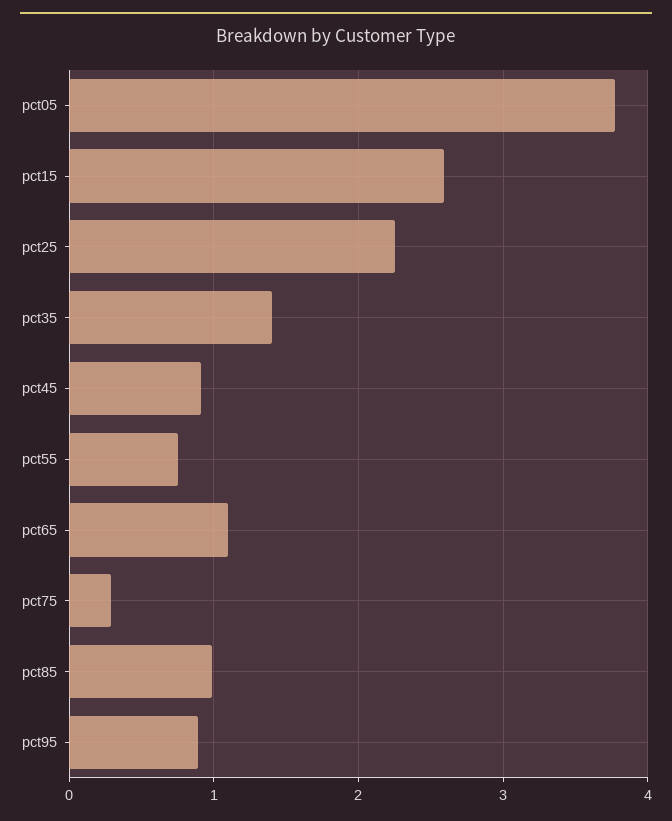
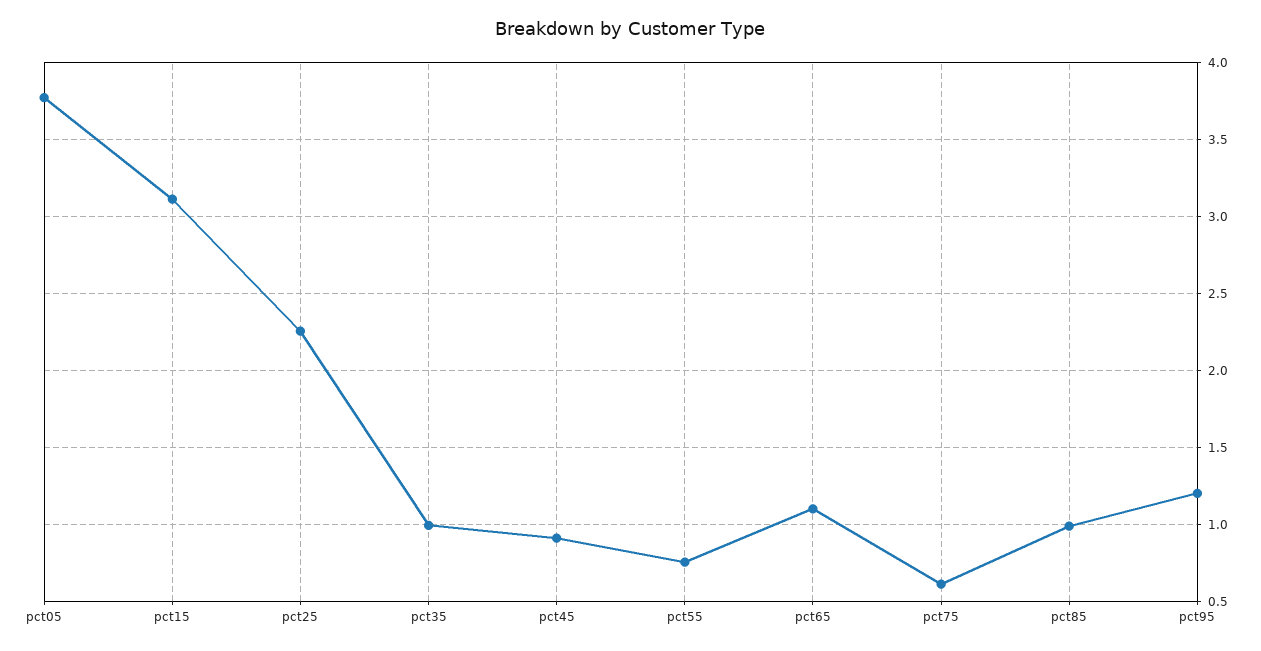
pct15: 2.6 -> 3.1
pct35: 1.4 -> 1
pct75: 0.3 -> 0.6
pct95: 0.9 -> 1.2

